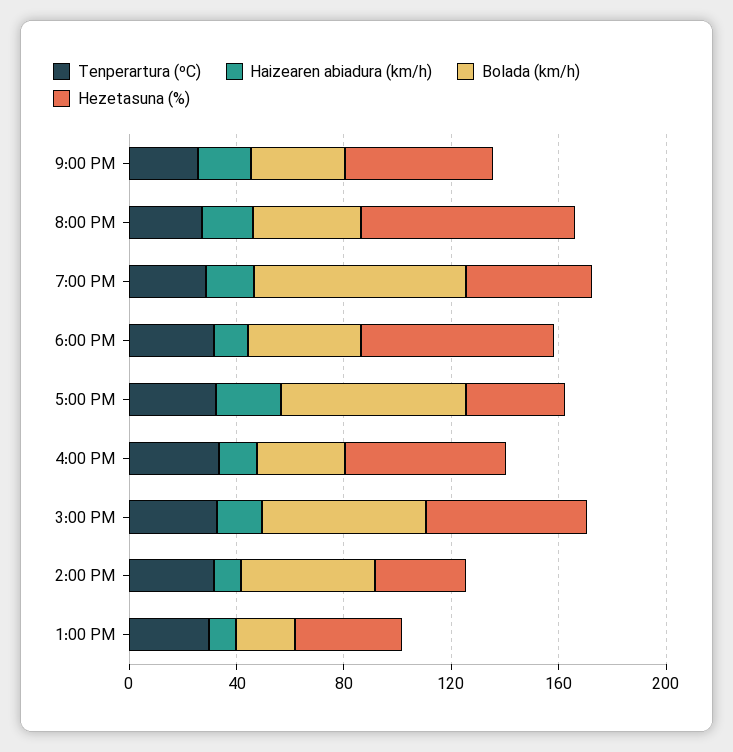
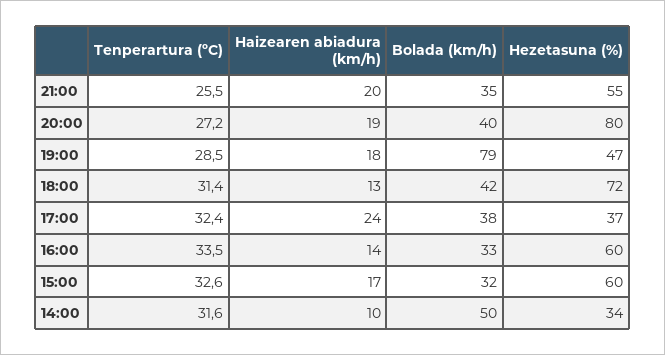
Bolada (km/h), 5:00 PM: 70 -> 38
Bolada (km/h), 3:00 PM: 60 -> 32
Tenperartura (ºC), 1:00 PM: 30 -> none
Haizearen abiadura (km/h), 1:00 PM: 10 -> none
Bolada (km/h), 1:00 PM: 20 -> none
Hezetasuna (%), 1:00 PM: 40 -> none

